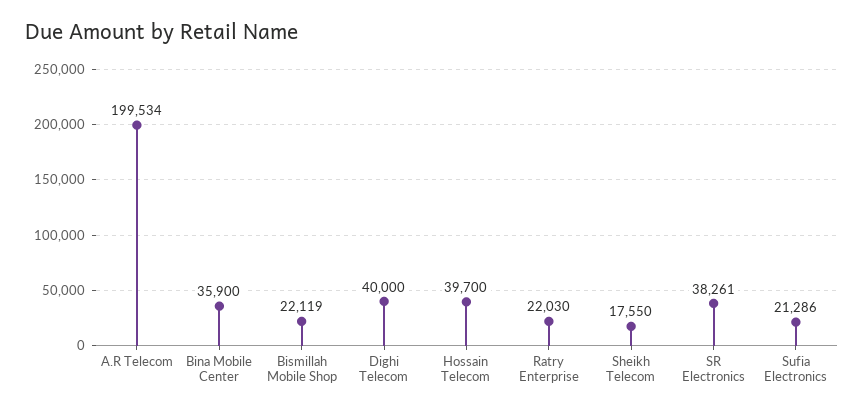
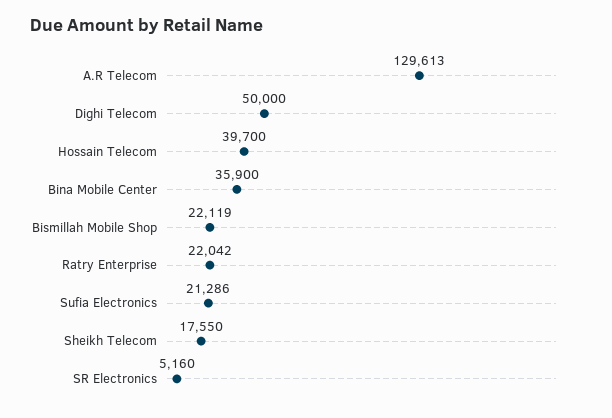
A.R Telecom: 199534 -> 129613
Dighi Telecom: 40000 -> 50000
Ratry Enterprise: 22030 -> 22042
SR Electronics: 38261 -> 5160

